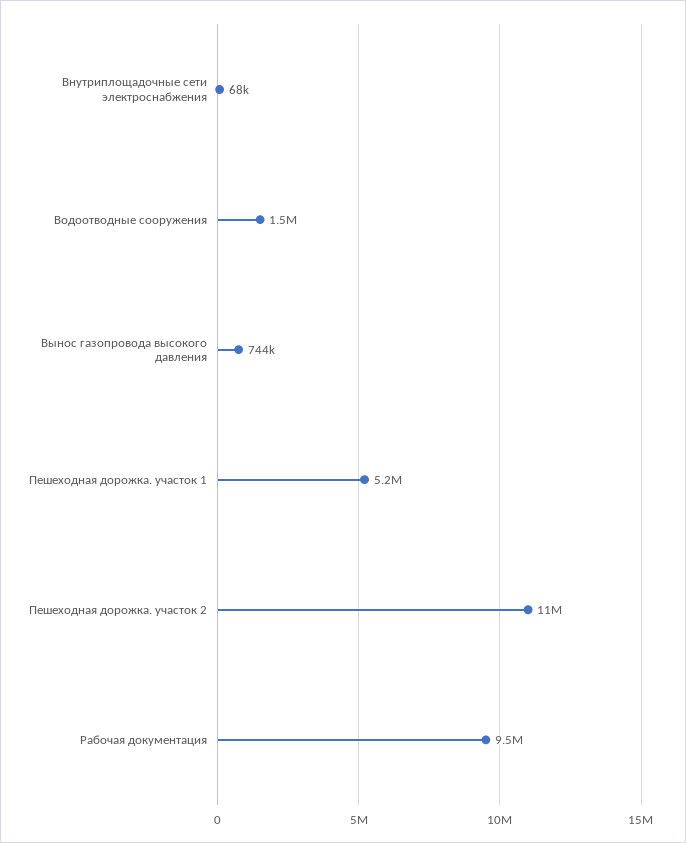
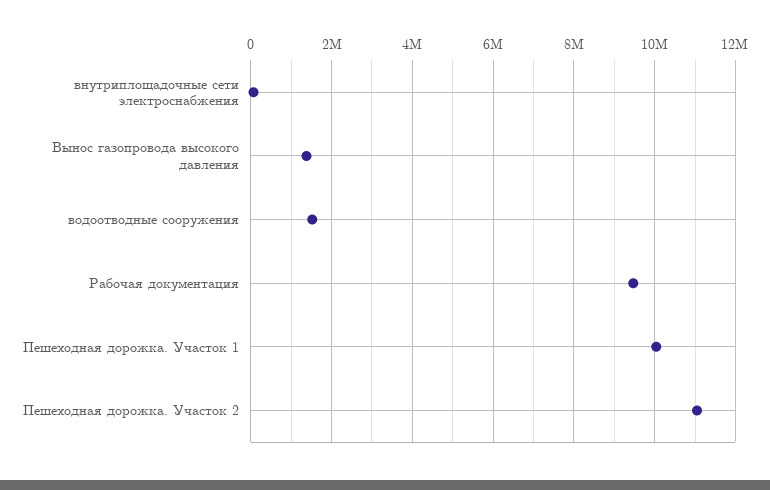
Вынос газопровода высокого давления: 744000 -> 1400000
Пешеходная дорожка. участок 1: 5200000 -> 10000000

